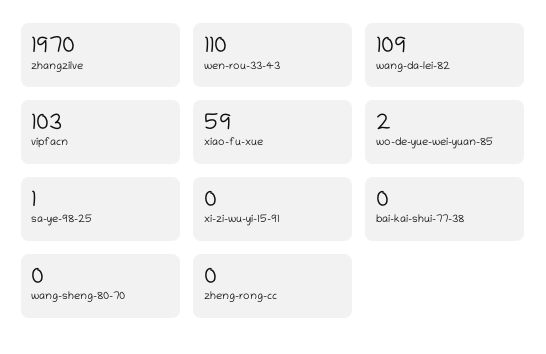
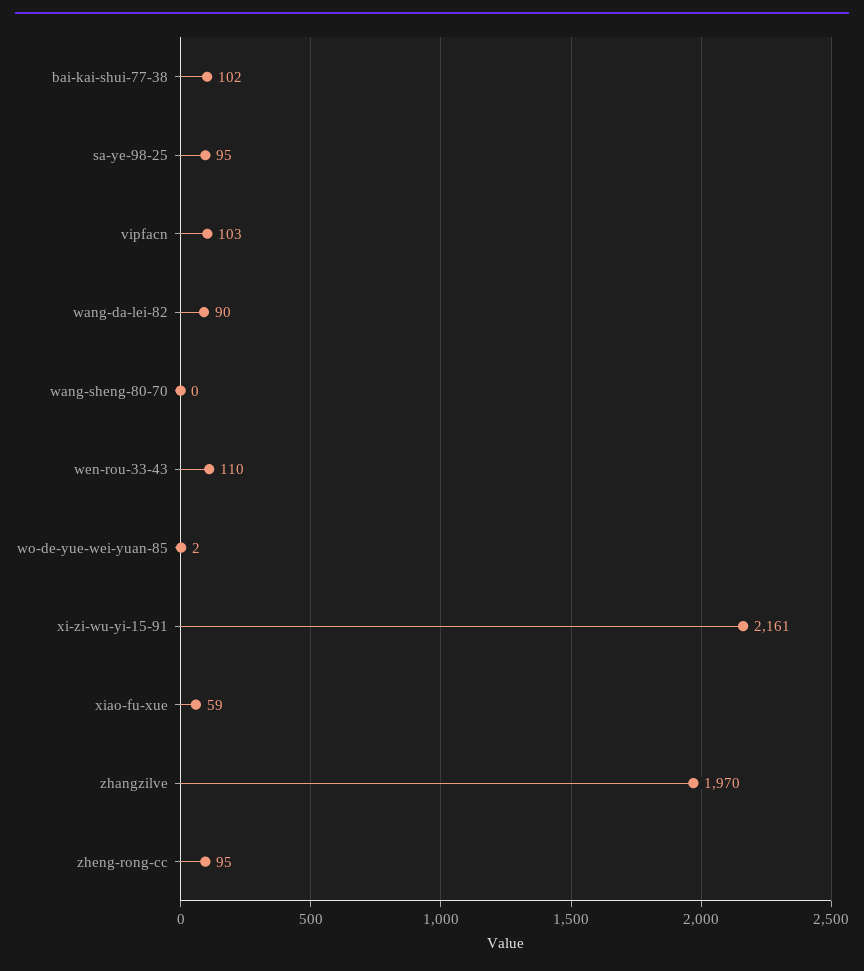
wang-da-lei-82: 109 -> 90
sa-ye-98-25: 1 -> 95
xi-zi-wu-yi-15-91: 0 -> 2161
bai-kai-shui-77-38: 0 -> 102
zheng-rong-cc: 0 -> 95

